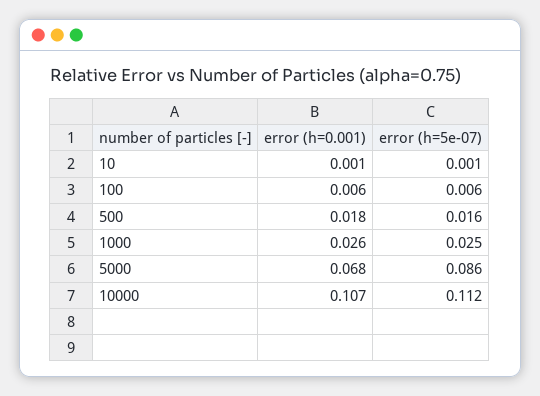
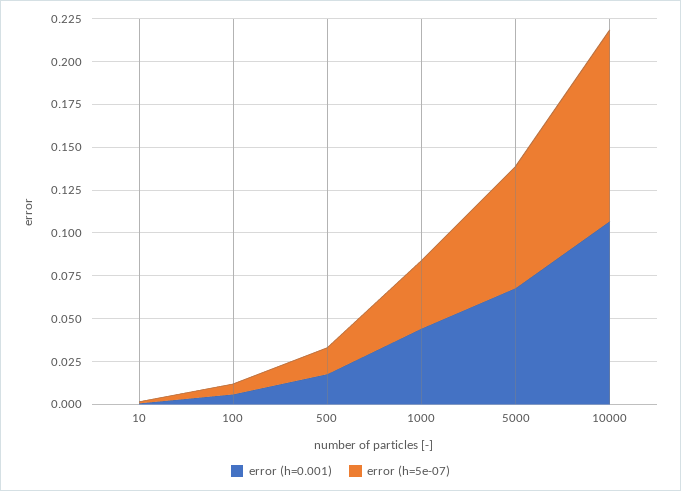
error (h=0.001), 1000: 0.026 -> 0.045
error (h=5e-07), 1000: 0.025 -> 0.04
error (h=5e-07), 5000: 0.086 -> 0.07

